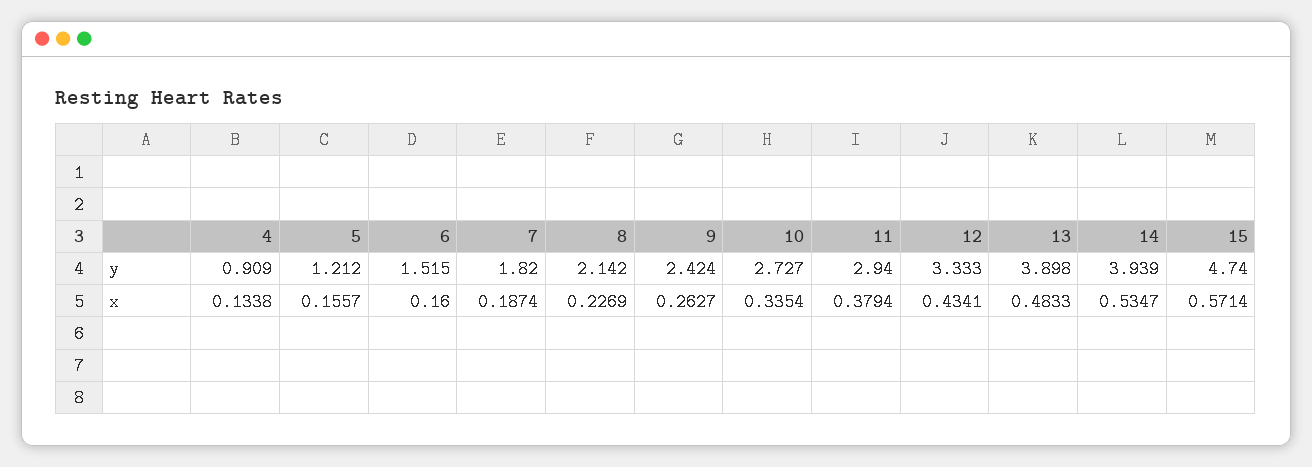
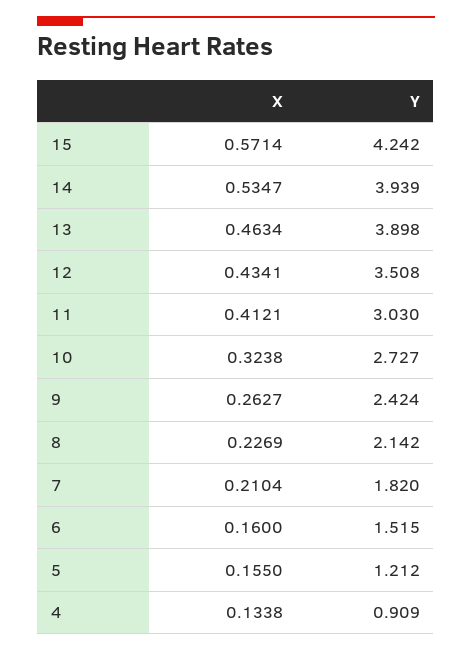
11, y: 2.94 -> 3.03
12, y: 3.333 -> 3.508
15, y: 4.74 -> 4.242
5, x: 0.1557 -> 0.155
7, x: 0.1874 -> 0.2104
10, x: 0.3354 -> 0.3238
11, x: 0.3794 -> 0.4121
13, x: 0.4833 -> 0.4634

